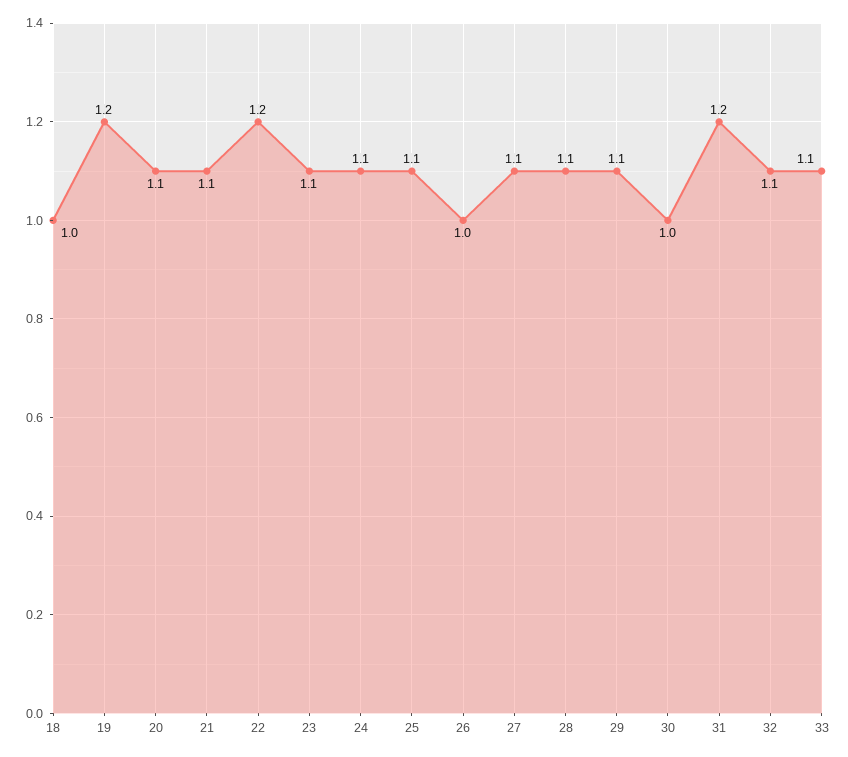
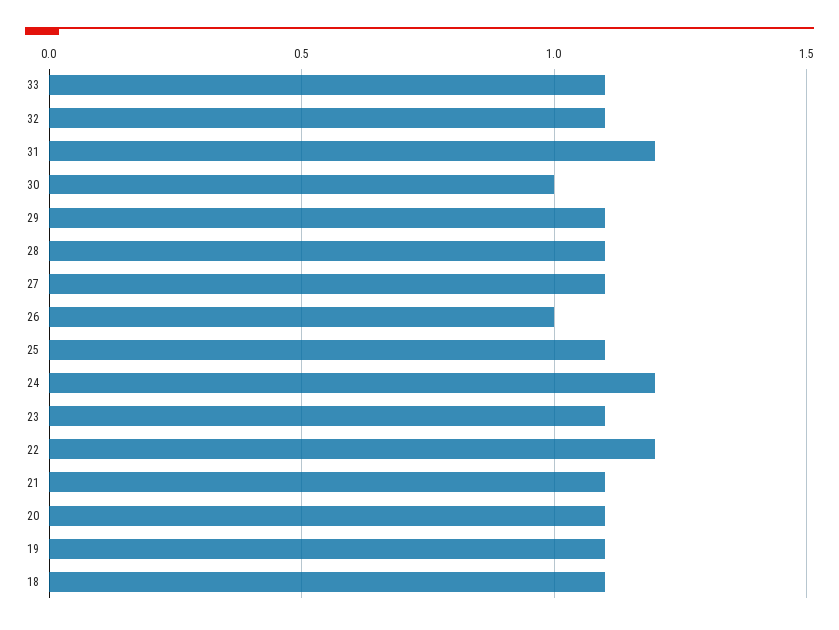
18: 1 -> 1.1
19: 1.2 -> 1.1
24: 1.1 -> 1.2

